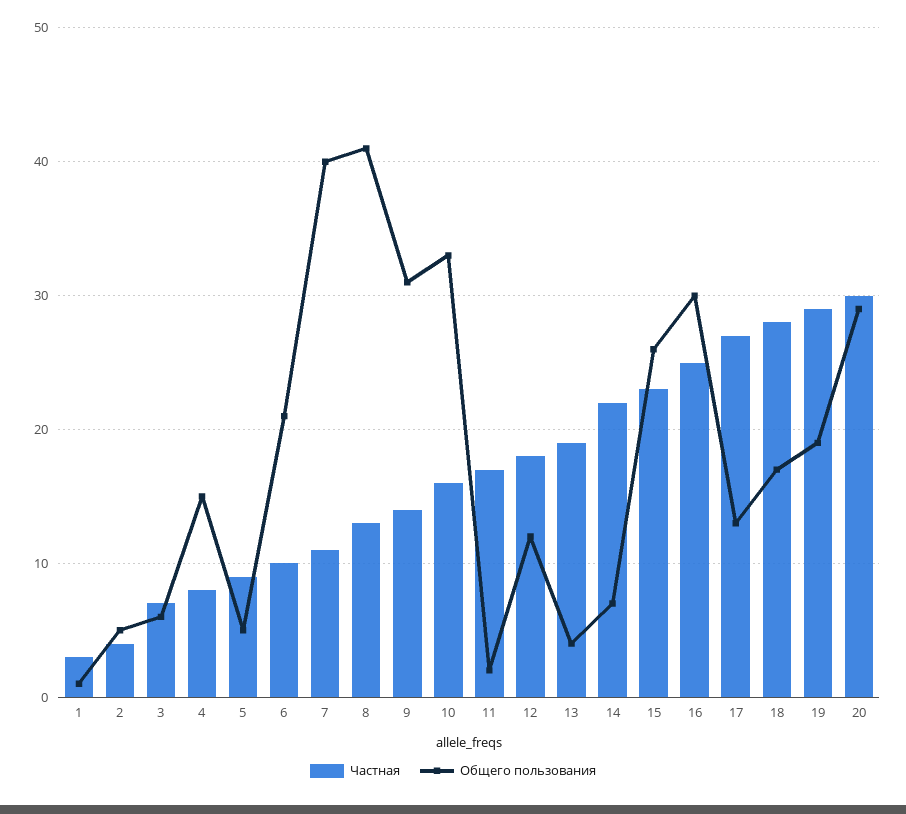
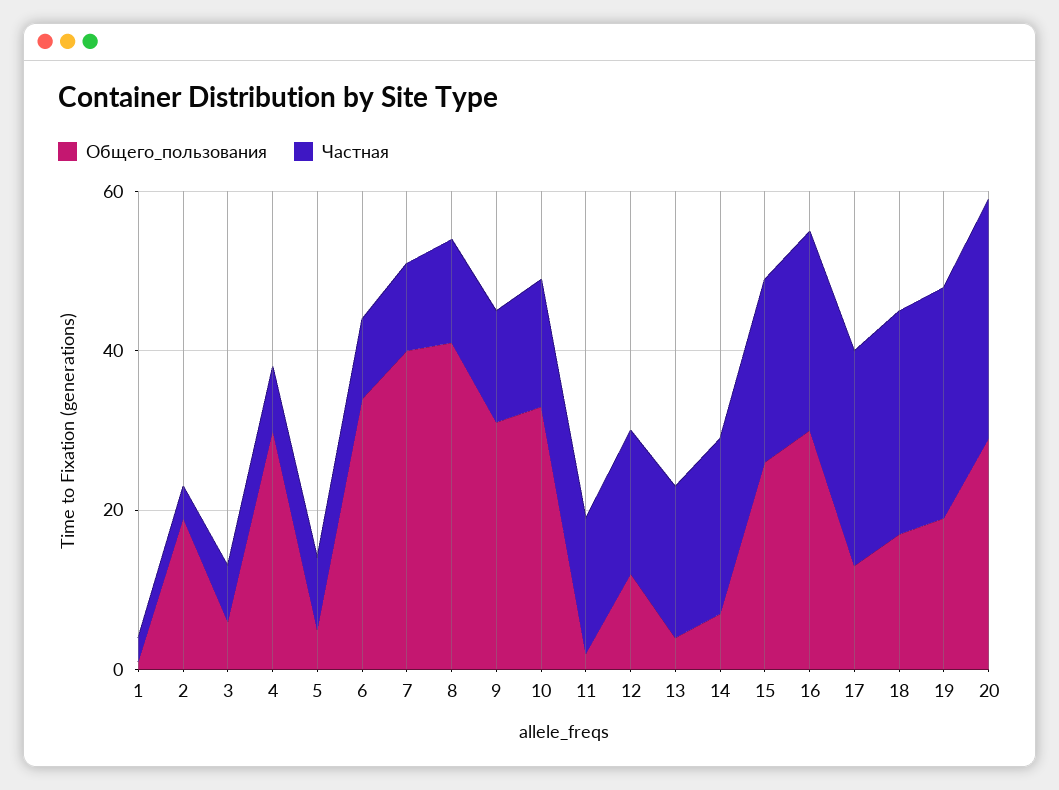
Общего пользования, 2: 5 -> 20
Общего пользования, 4: 15 -> 30
Общего пользования, 6: 21 -> 35

